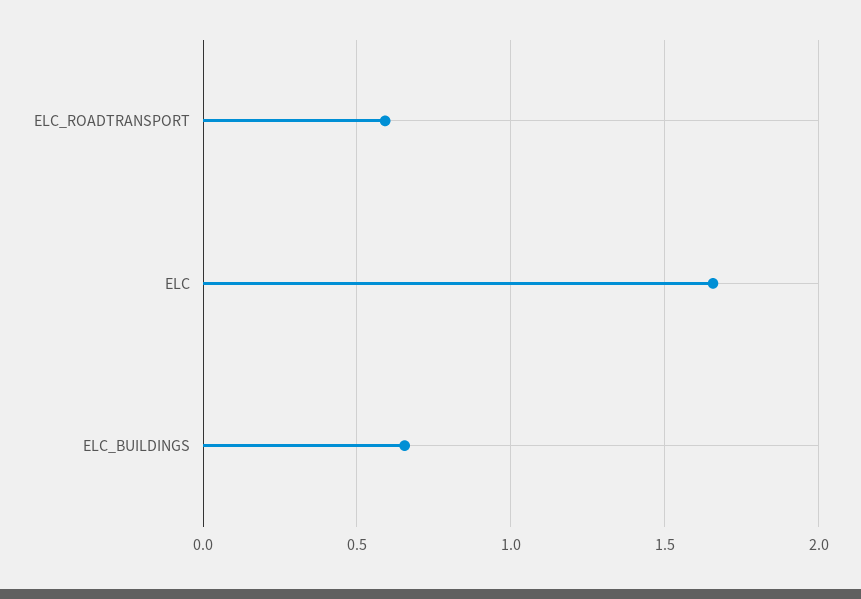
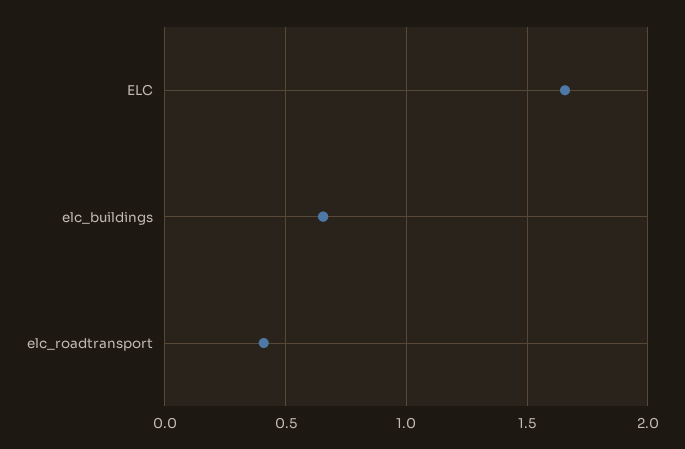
ELC_ROADTRANSPORT: 0.6 -> 0.4

